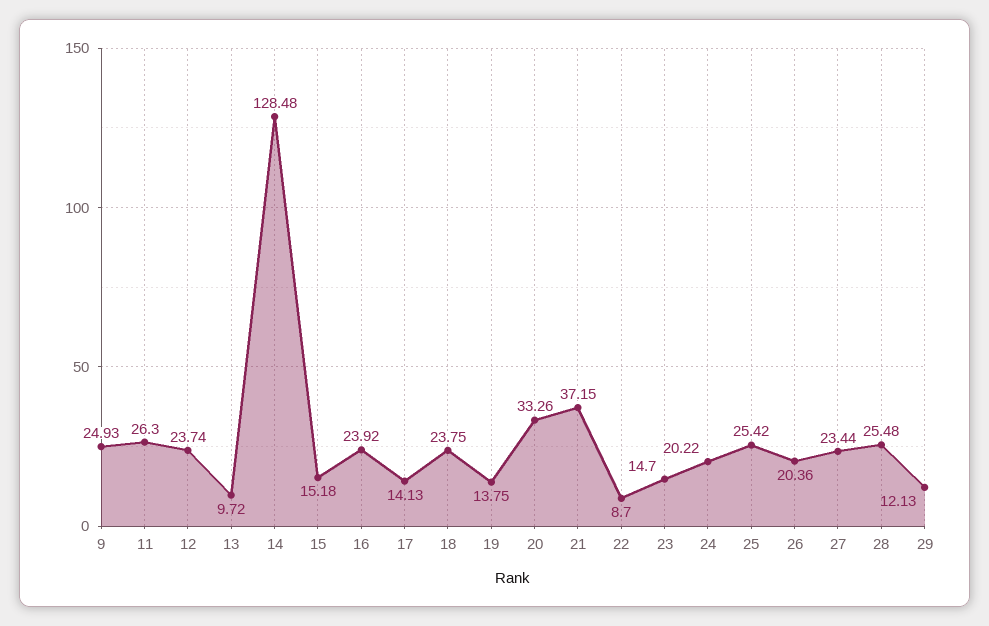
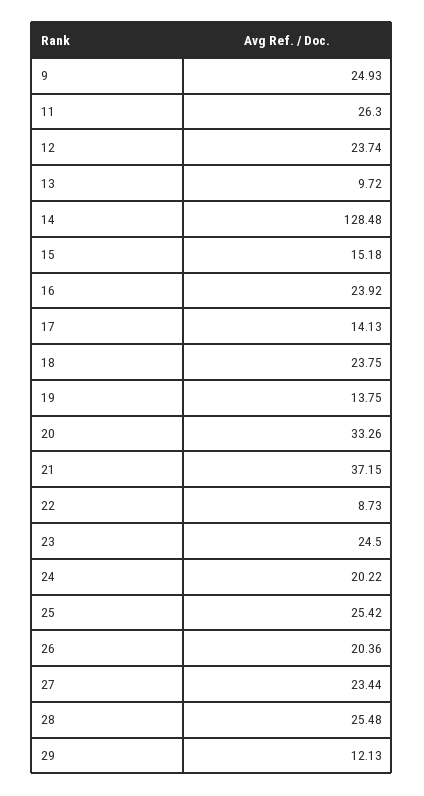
22: 8.7 -> 8.73
23: 14.7 -> 24.5

